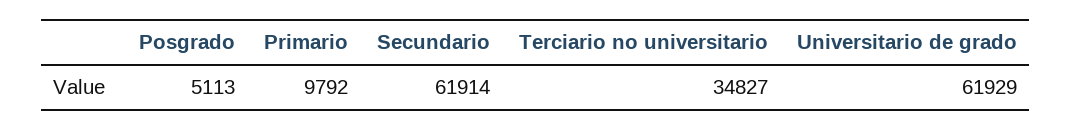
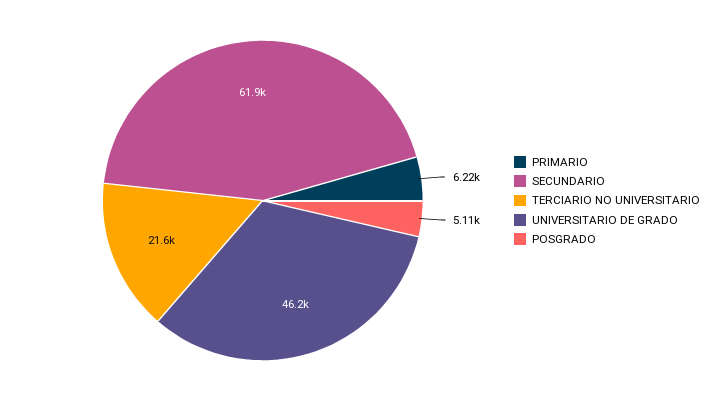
Primario: 9792 -> 6220
Terciario no universitario: 34827 -> 21600
Universitario de grado: 61929 -> 46200

